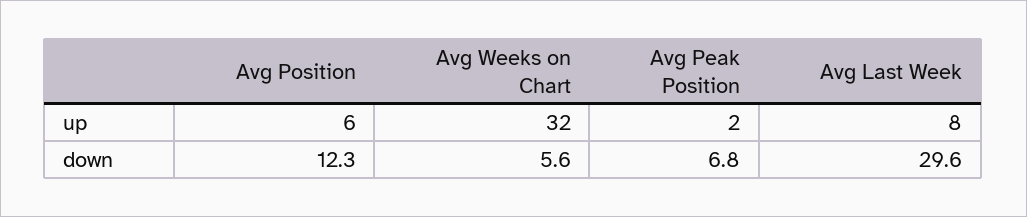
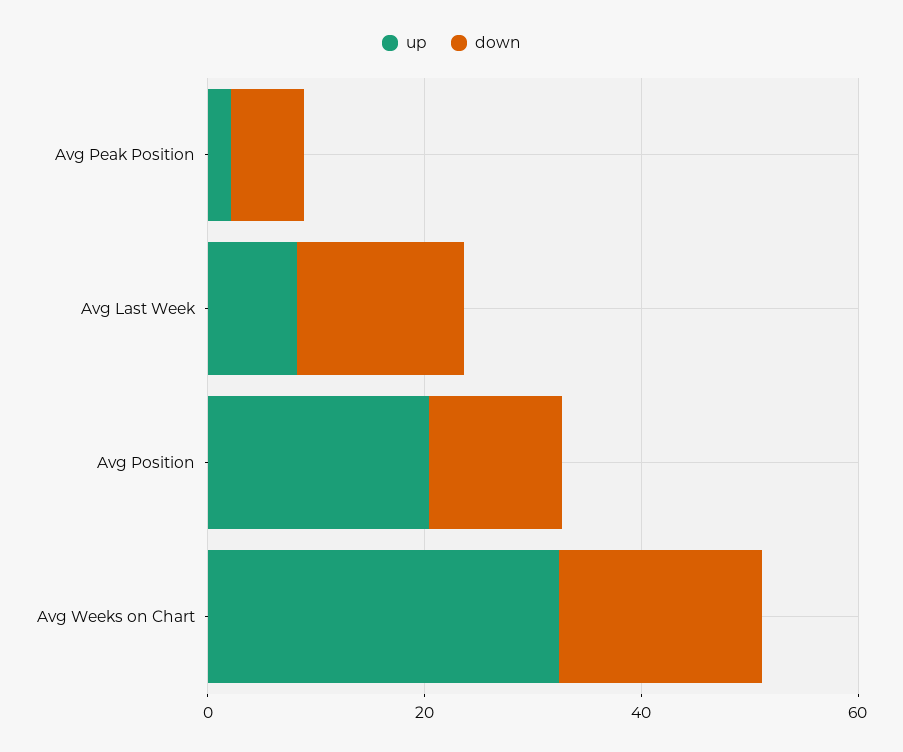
up, Avg Position: 6 -> 20
down, Avg Weeks on Chart: 5.6 -> 20
down, Avg Last Week: 29.6 -> 15

